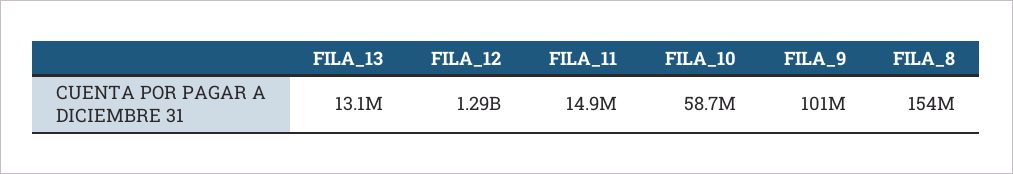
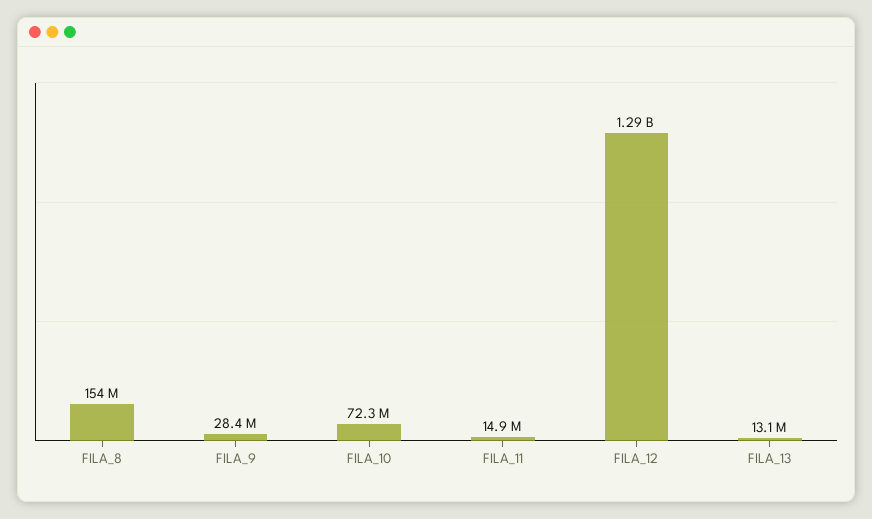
FILA_10: 58700000 -> 72300000
FILA_9: 101000000 -> 28400000

